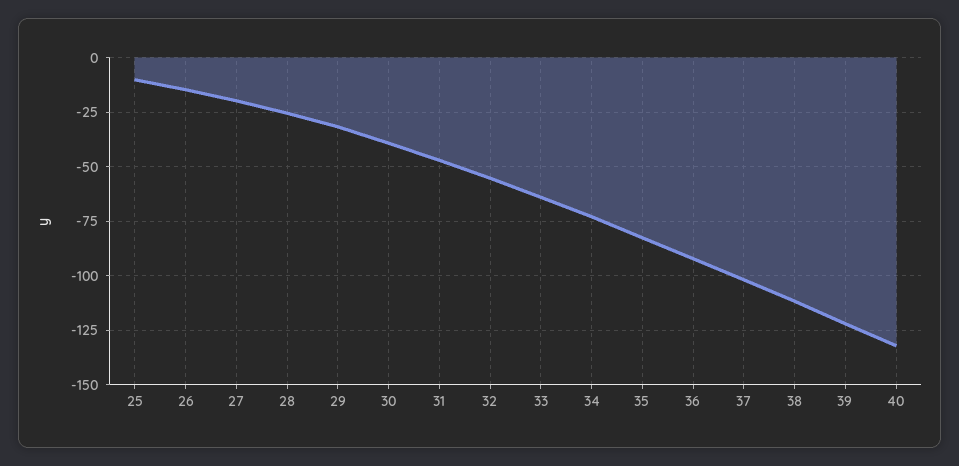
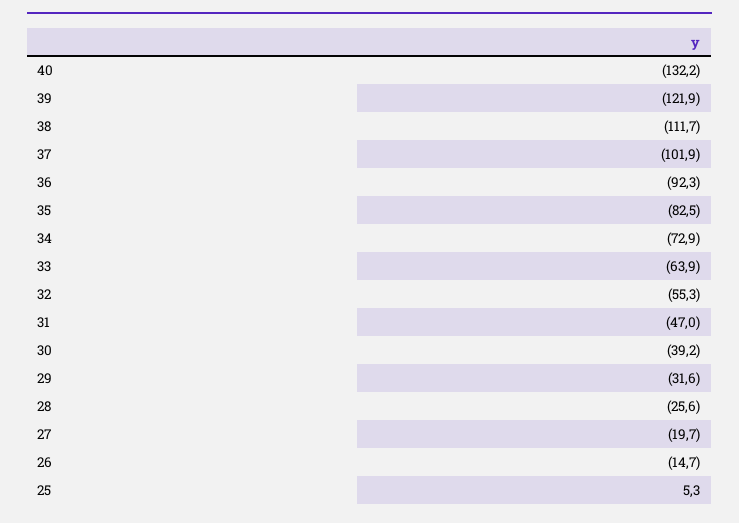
25: -10 -> 5.3

